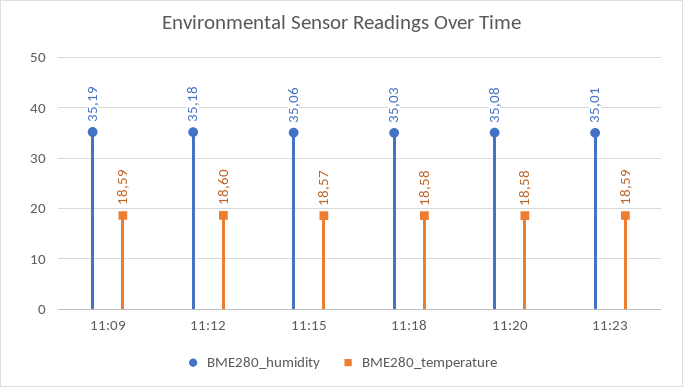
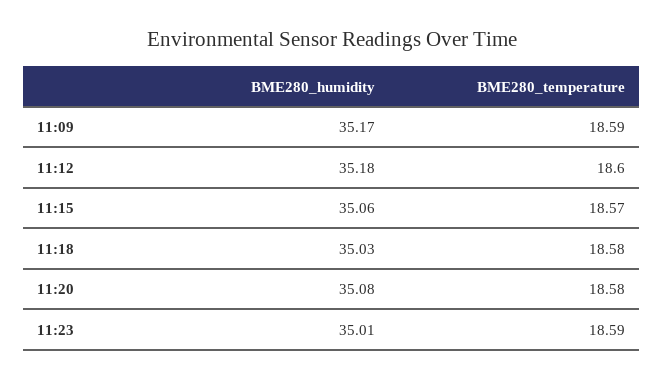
BME280_humidity, 11:09: 35.19 -> 35.17

